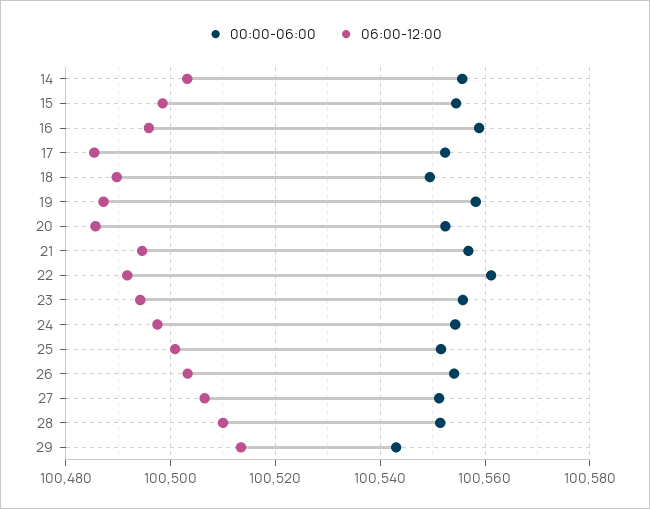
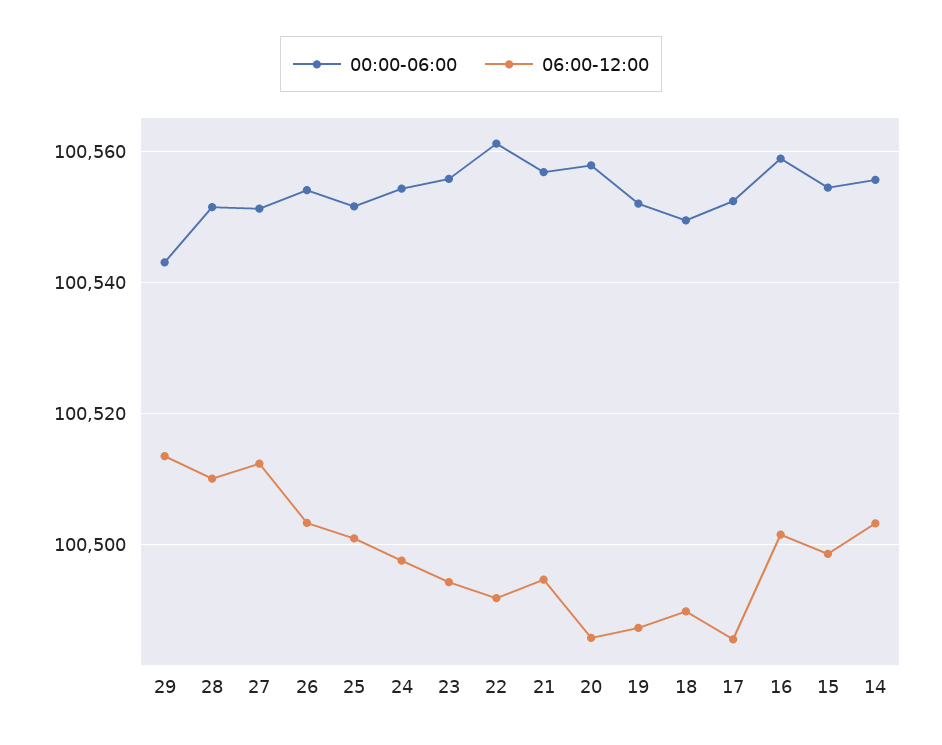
06:00-12:00, 16: 100496 -> 100502
00:00-06:00, 19: 100558 -> 100552
00:00-06:00, 20: 100552 -> 100558
06:00-12:00, 27: 100506 -> 100512

